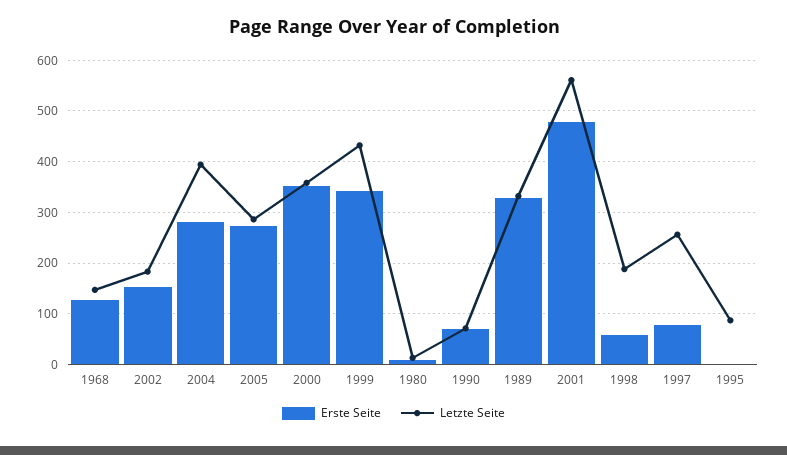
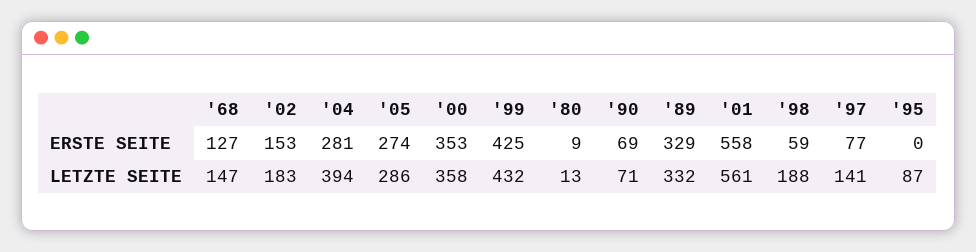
Erste Seite, 1999: 340 -> 425
Erste Seite, 2001: 480 -> 558
Letzte Seite, 1997: 260 -> 141

